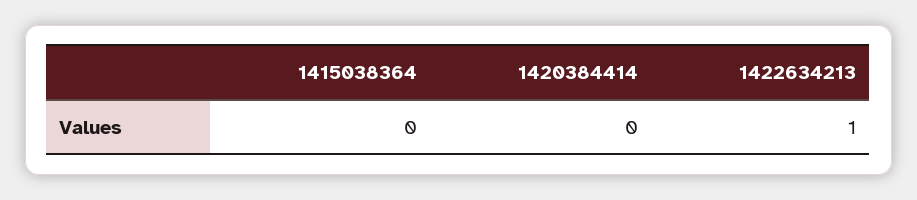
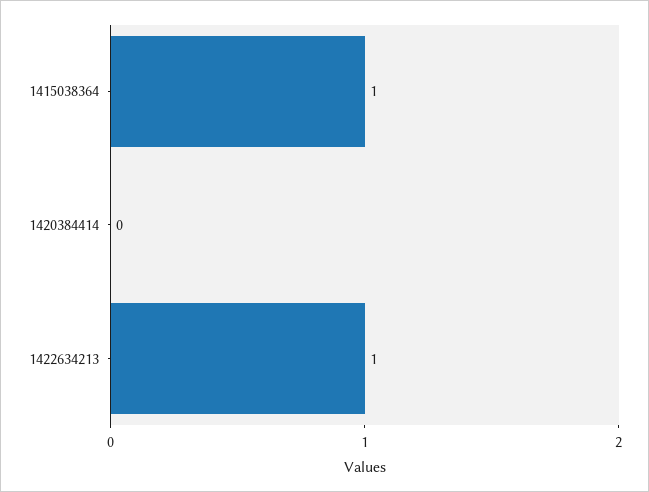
1415038364: 0 -> 1

